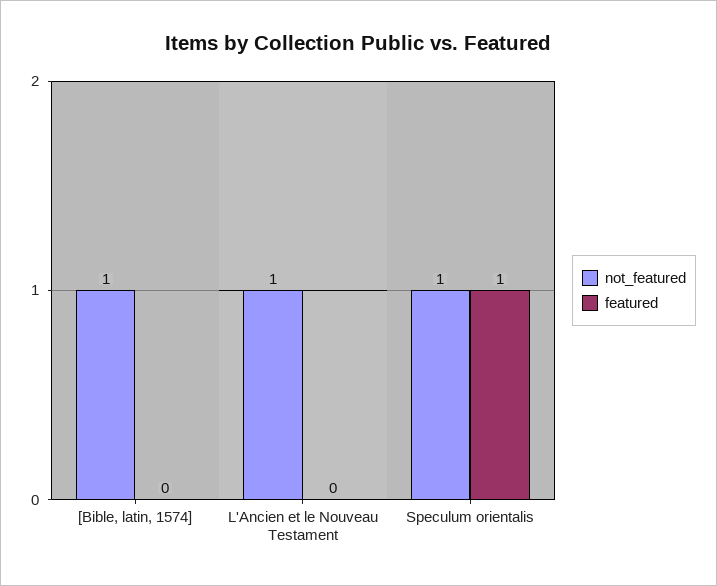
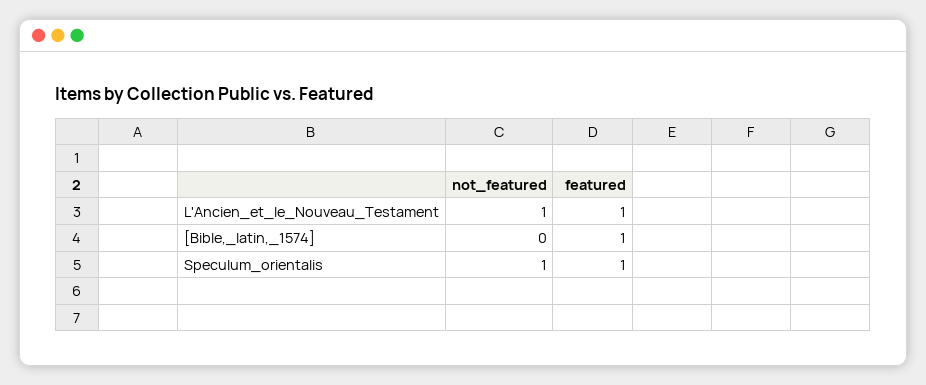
not_featured, [Bible, latin, 1574]: 1 -> 0
featured, [Bible, latin, 1574]: 0 -> 1
featured, L'Ancien et le Nouveau Testament: 0 -> 1

